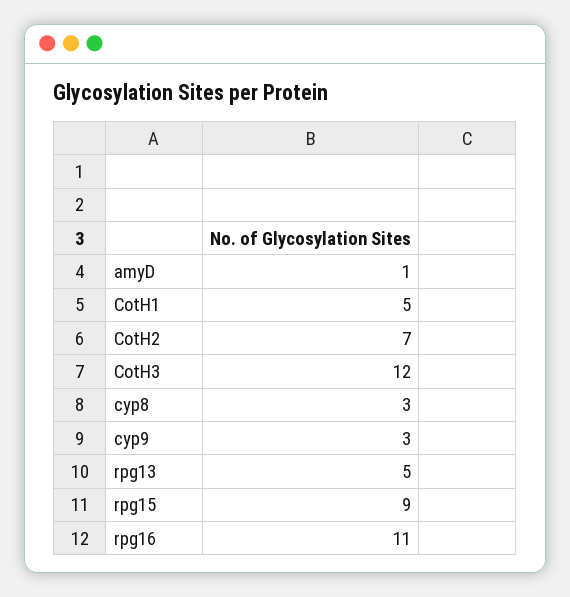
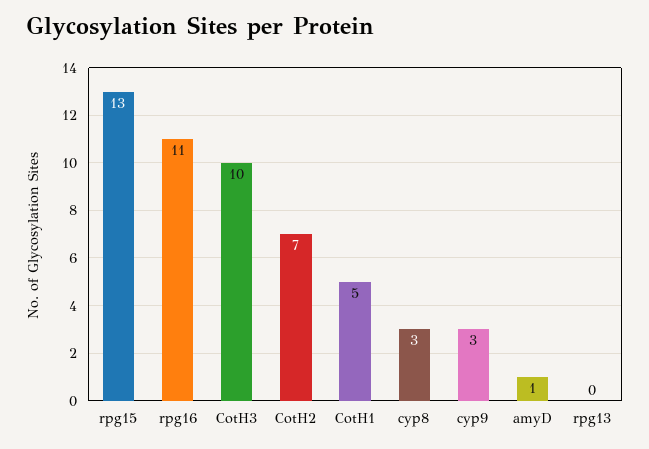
CotH3: 12 -> 10
rpg13: 5 -> 0
rpg15: 9 -> 13

